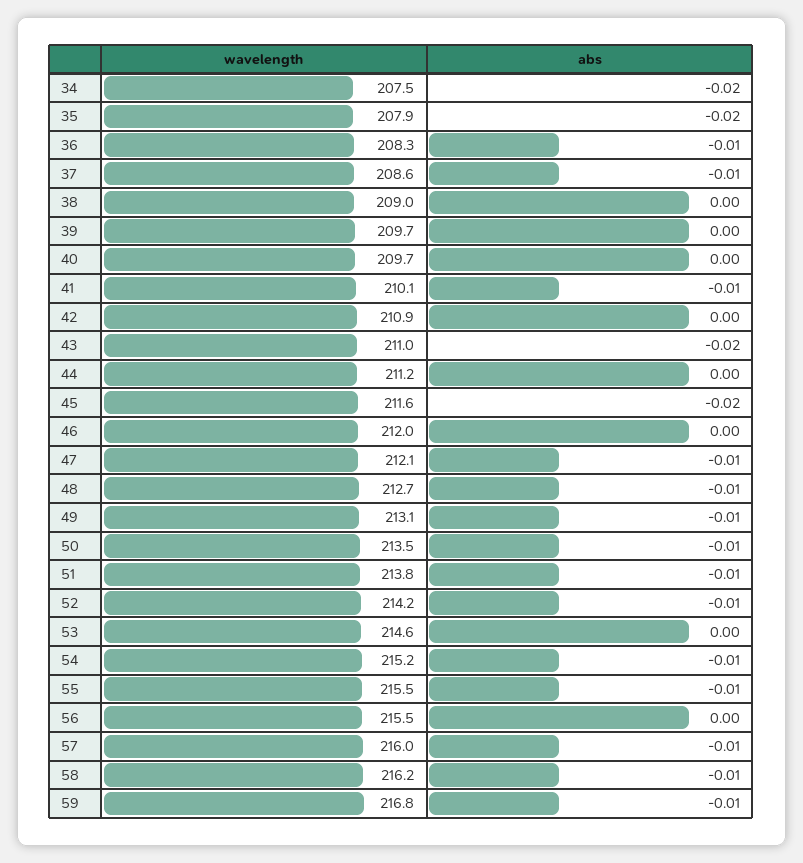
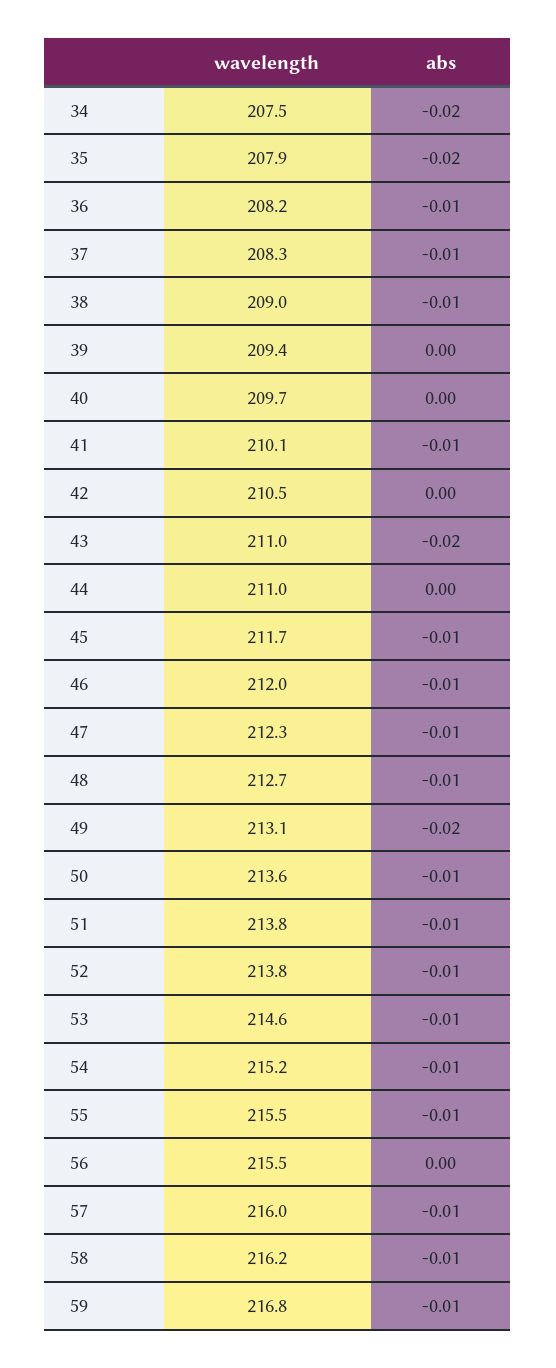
wavelength, 36: 208.3 -> 208.2
wavelength, 37: 208.6 -> 208.3
abs, 38: 0 -> -0.01
wavelength, 39: 209.7 -> 209.4
wavelength, 42: 210.9 -> 210.5
wavelength, 44: 211.2 -> 211
wavelength, 45: 211.6 -> 211.7
abs, 45: -0.02 -> -0.01
abs, 46: 0 -> -0.01
wavelength, 47: 212.1 -> 212.3
abs, 49: -0.01 -> -0.02
wavelength, 50: 213.5 -> 213.6
wavelength, 52: 214.2 -> 213.8
abs, 53: 0 -> -0.01

